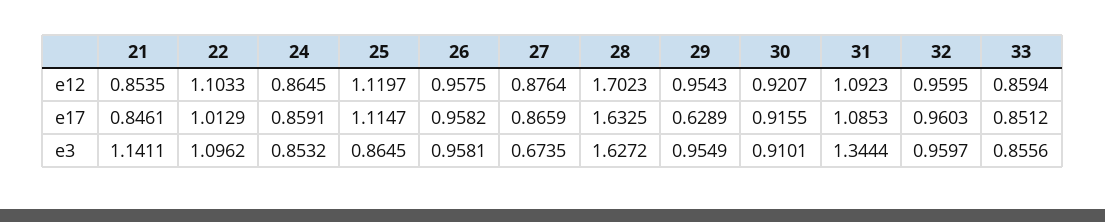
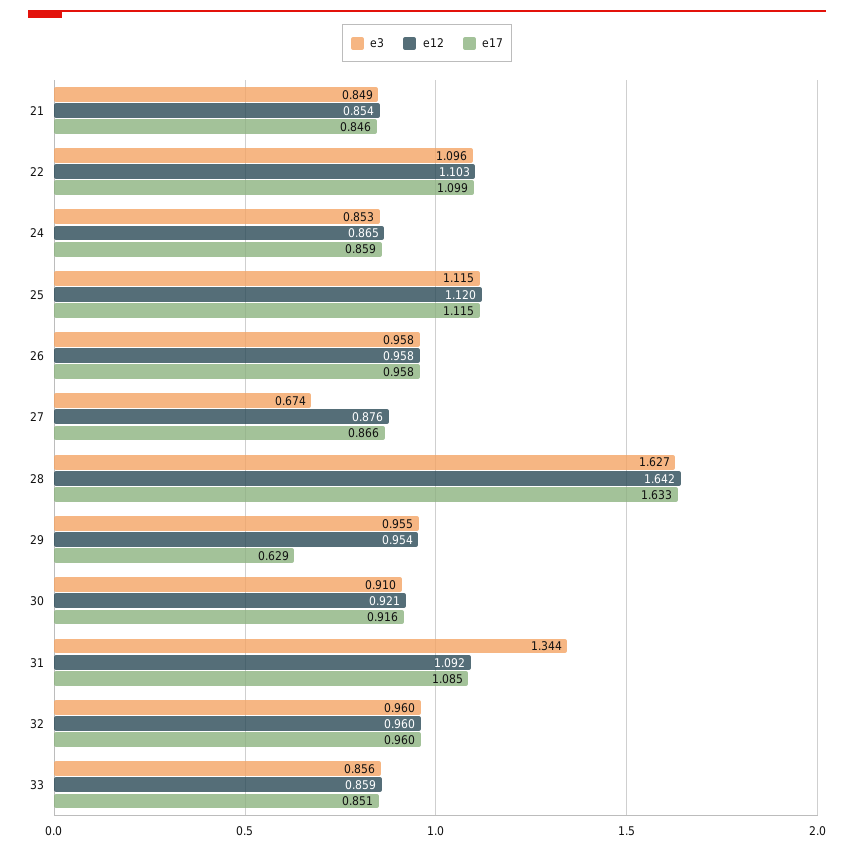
e12, 28: 1.7023 -> 1.642
e17, 22: 1.0129 -> 1.099
e3, 21: 1.1411 -> 0.849
e3, 25: 0.8645 -> 1.115

